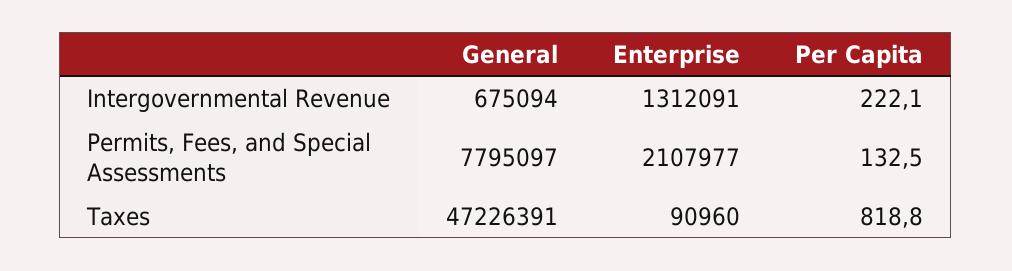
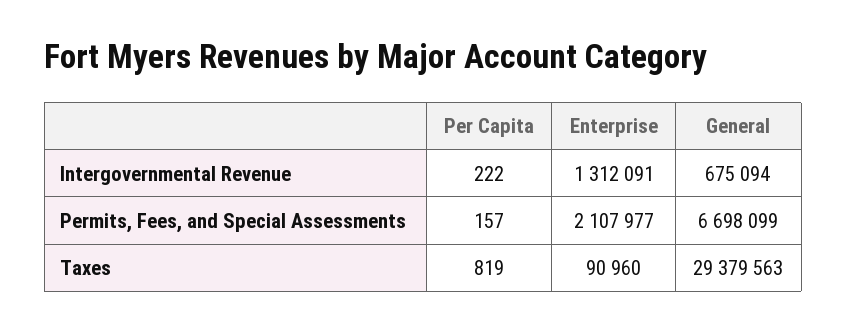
General, Permits, Fees, and Special Assessments: 7795097 -> 6698099
Per Capita, Permits, Fees, and Special Assessments: 132.5 -> 157
General, Taxes: 47226391 -> 29379563

